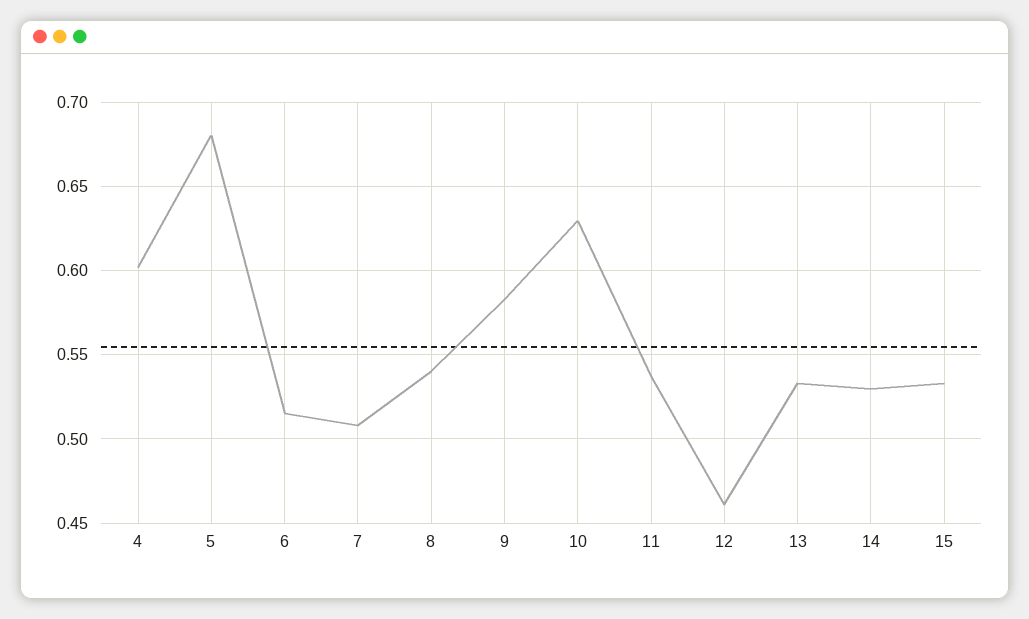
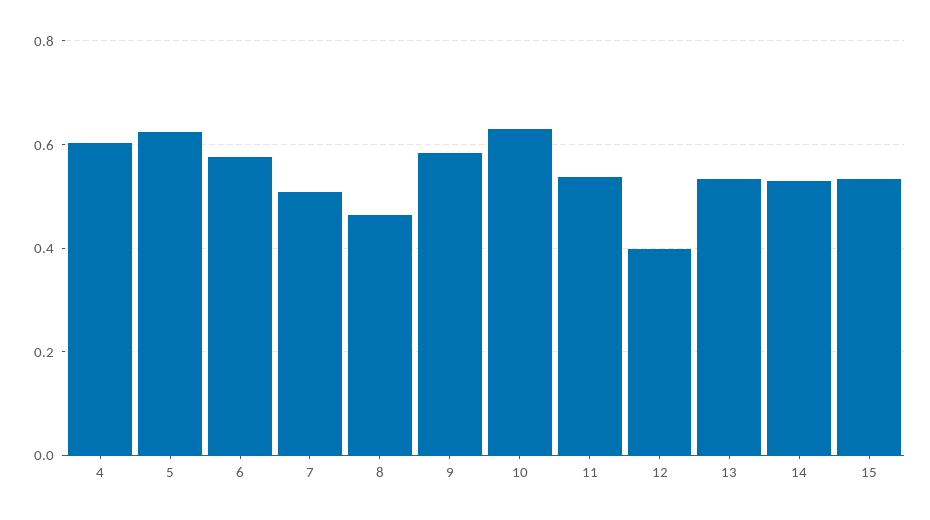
5: 0.68 -> 0.62
6: 0.515 -> 0.58
8: 0.54 -> 0.46
12: 0.46 -> 0.4

